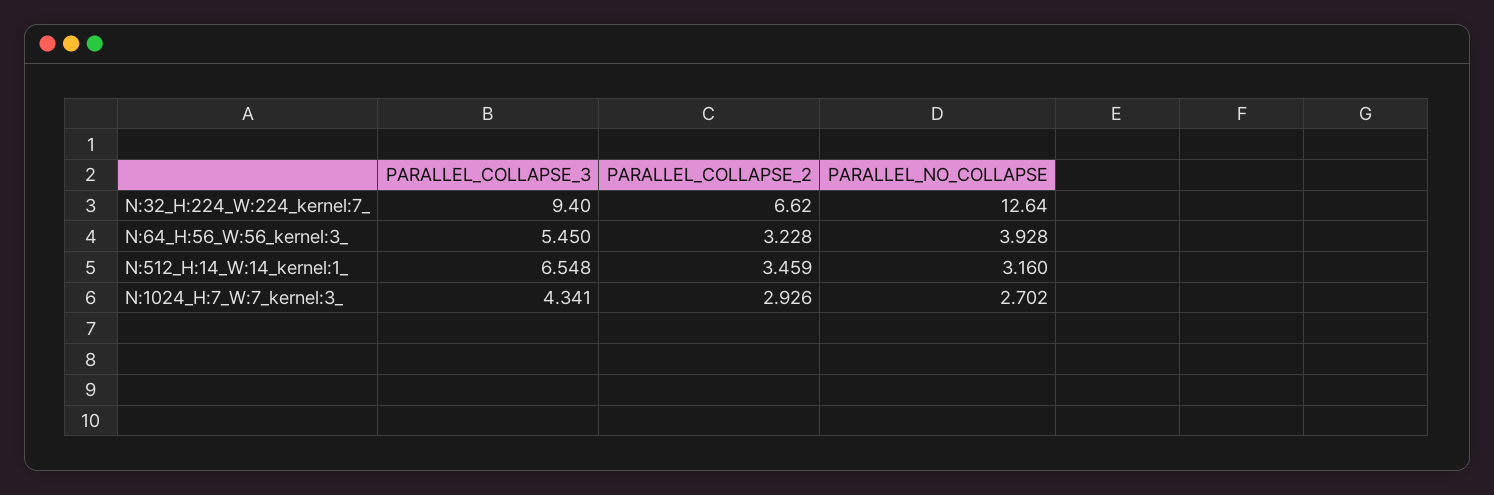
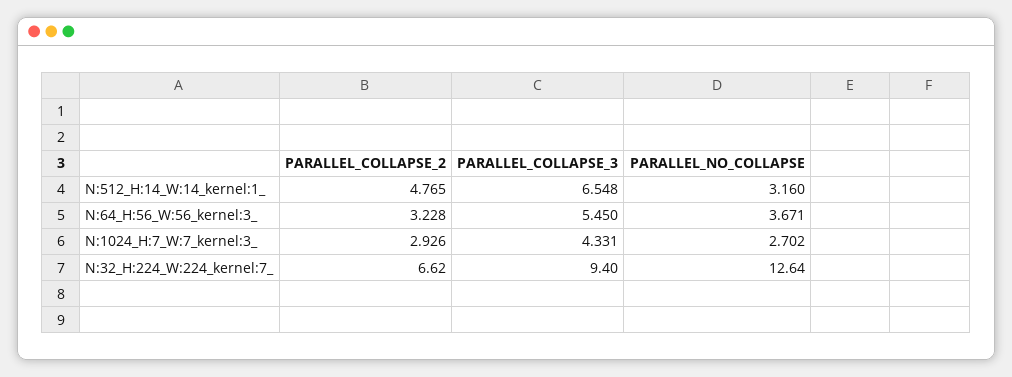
PARALLEL_NO_COLLAPSE, N:64_H:56_W:56_kernel:3_: 3.928 -> 3.671
PARALLEL_COLLAPSE_2, N:512_H:14_W:14_kernel:1_: 3.459 -> 4.765
PARALLEL_COLLAPSE_3, N:1024_H:7_W:7_kernel:3_: 4.341 -> 4.331

